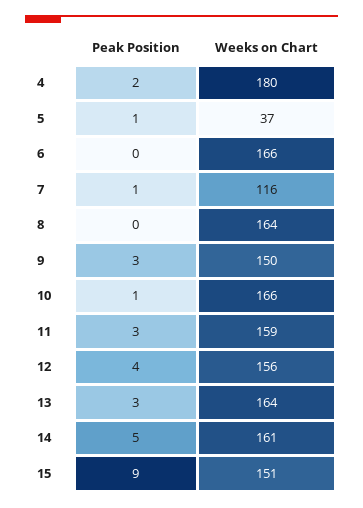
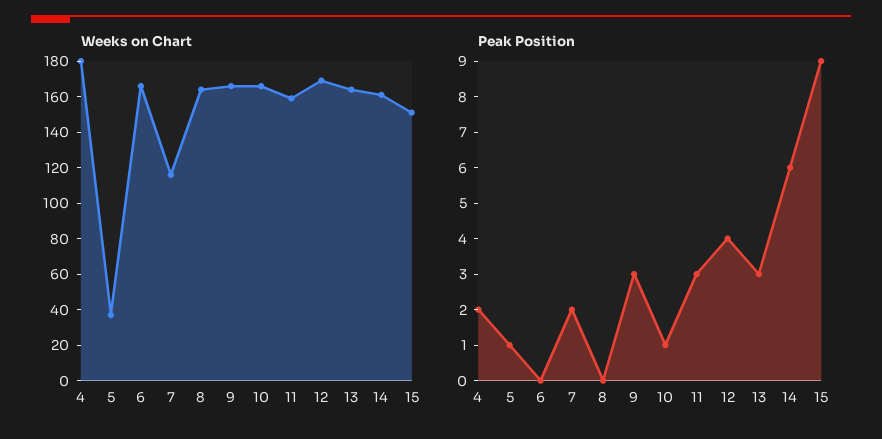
Peak Position, 7: 1 -> 2
Weeks on Chart, 9: 150 -> 165
Weeks on Chart, 12: 156 -> 170
Peak Position, 14: 5 -> 6

